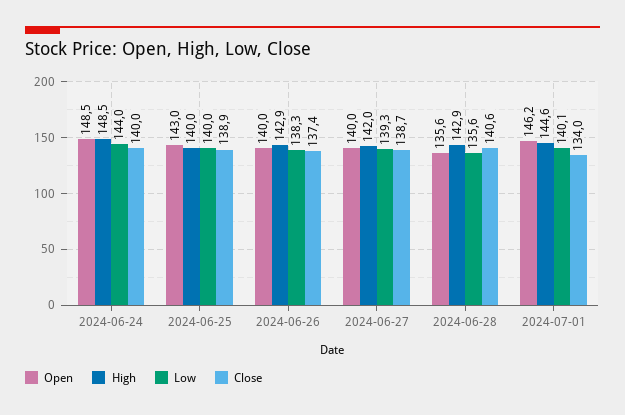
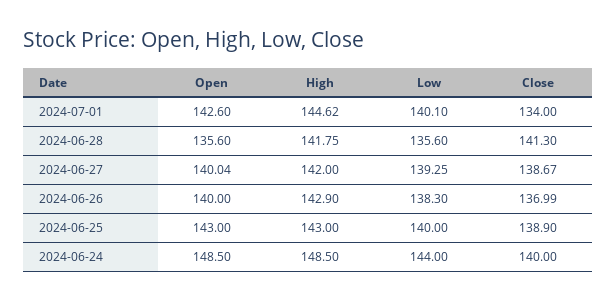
High, 2024-06-25: 140 -> 143
Close, 2024-06-26: 137.4 -> 136.99
High, 2024-06-28: 142.9 -> 141.75
Close, 2024-06-28: 140.6 -> 141.3
Open, 2024-07-01: 146.2 -> 142.6

